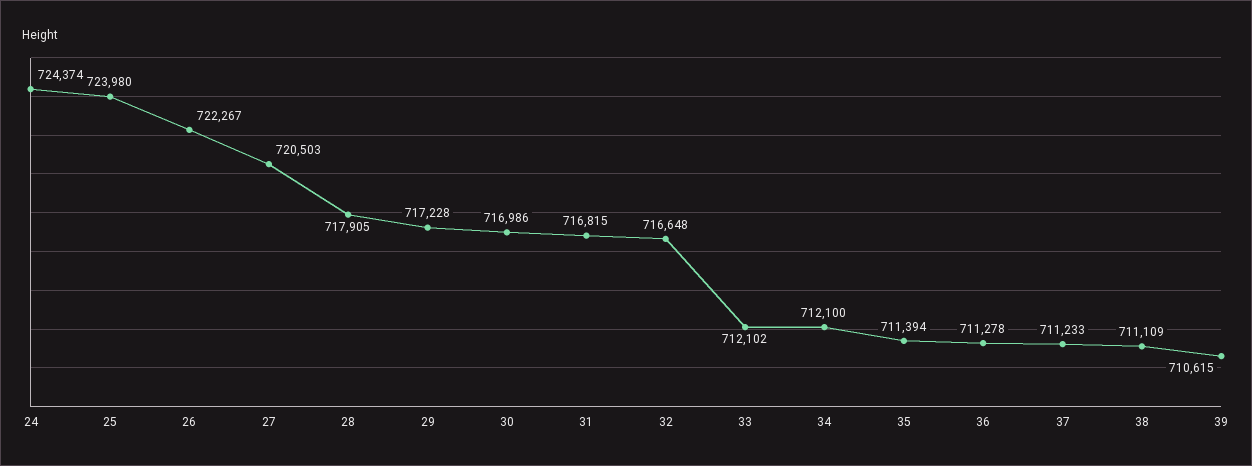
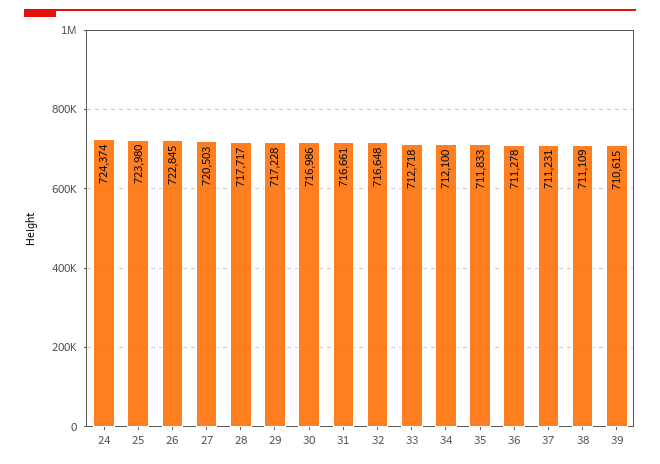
26: 722267 -> 722845
28: 717905 -> 717717
31: 716815 -> 716661
33: 712102 -> 712718
35: 711394 -> 711833
37: 711233 -> 711231

